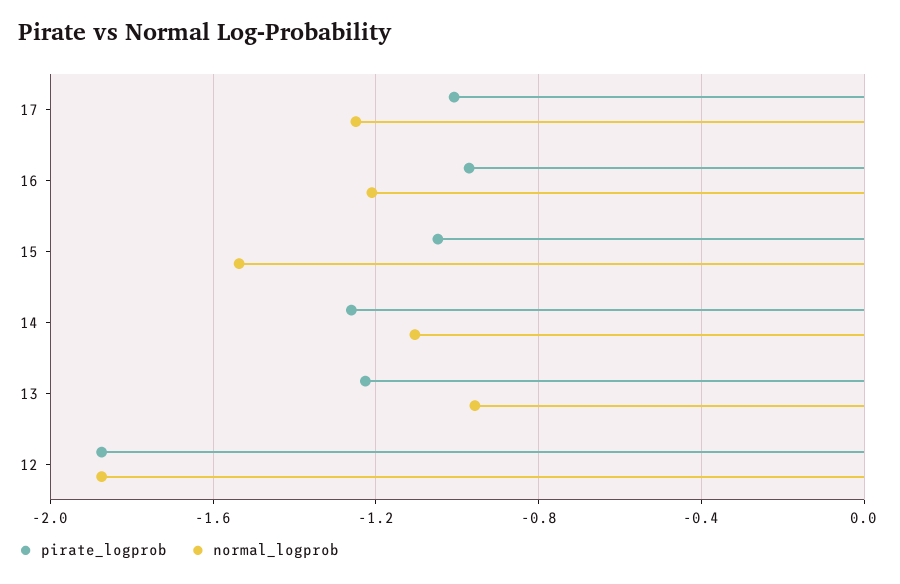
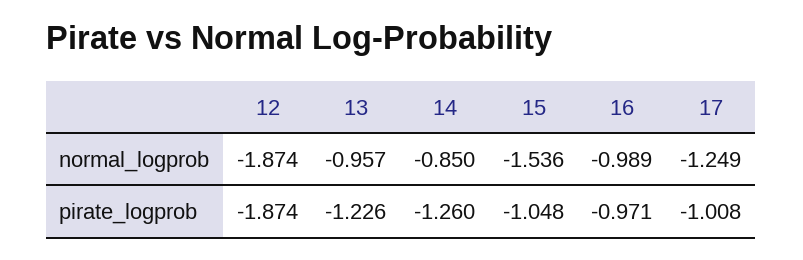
normal_logprob, 16: -1.2 -> -0.989
normal_logprob, 14: -1.1 -> -0.85

